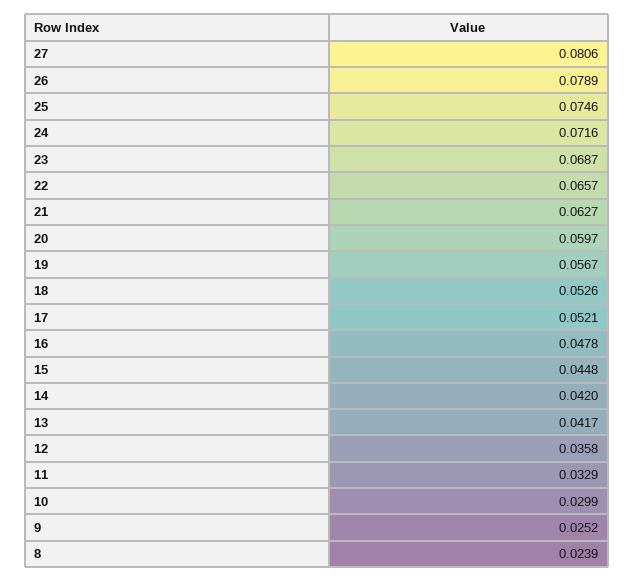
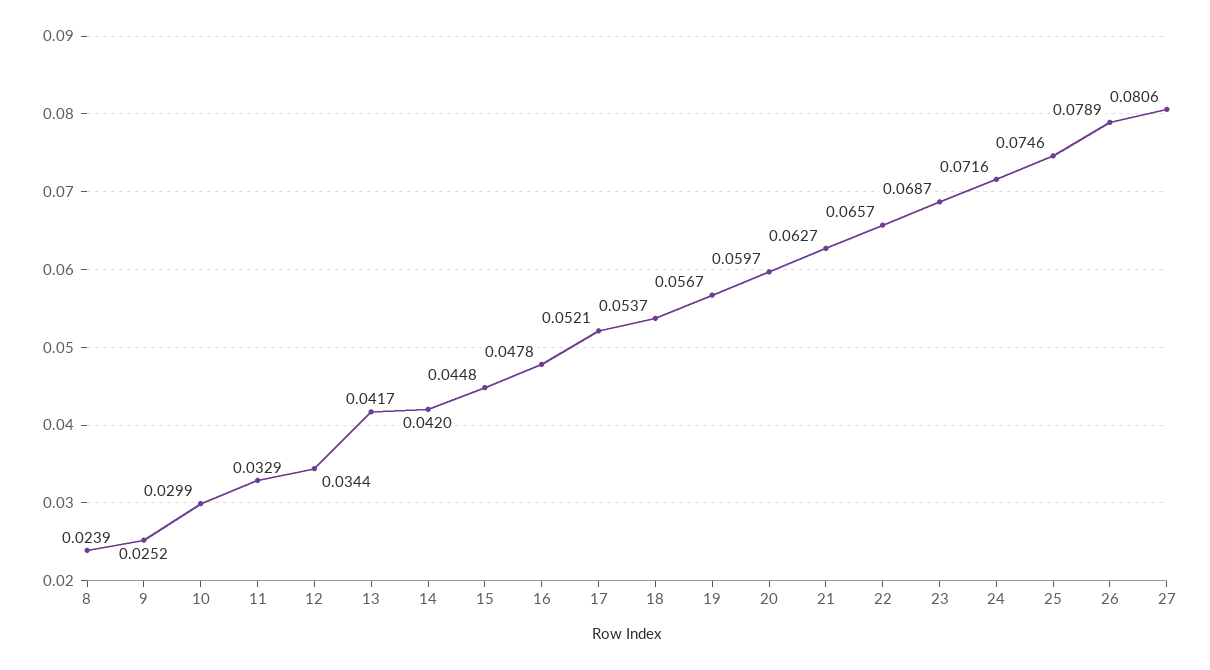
18: 0.0526 -> 0.0537
12: 0.0358 -> 0.0344

